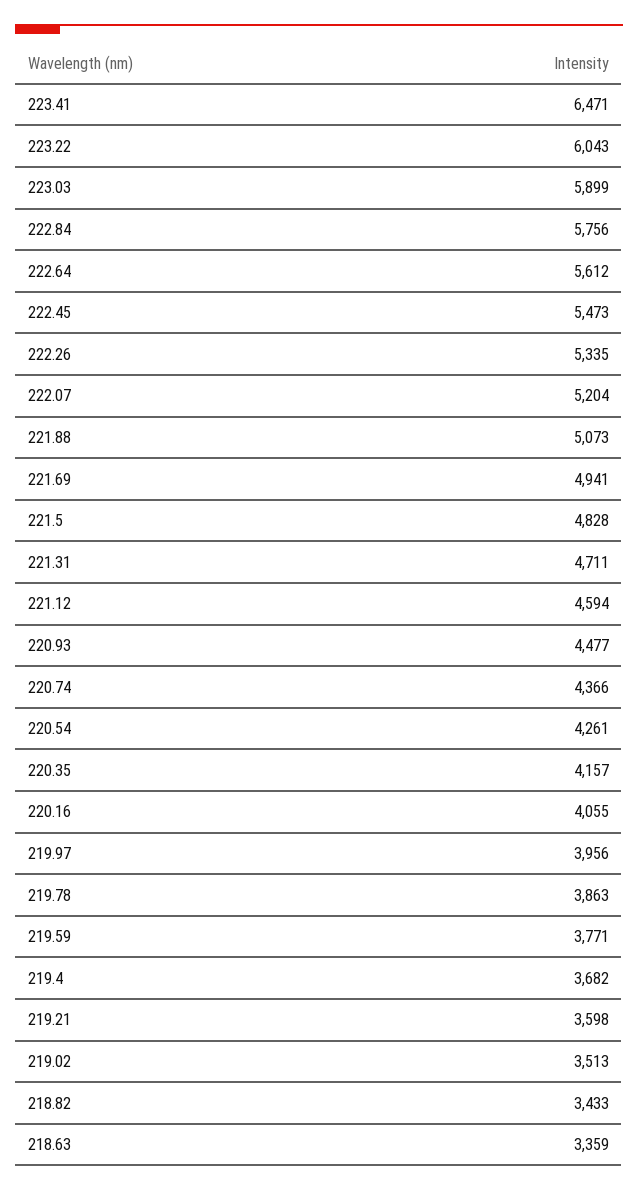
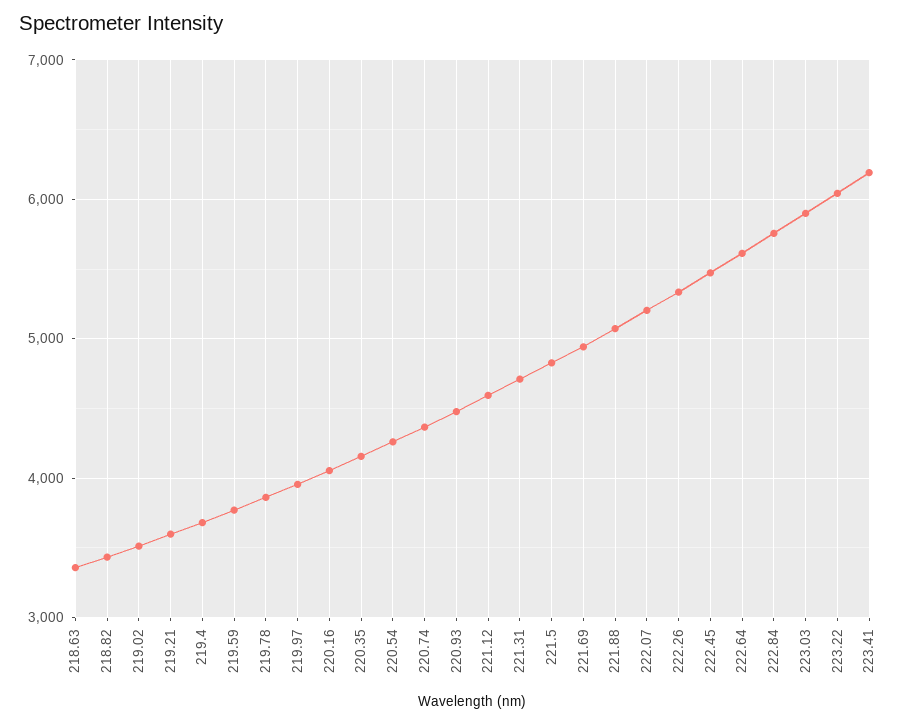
223.41: 6471 -> 6200

